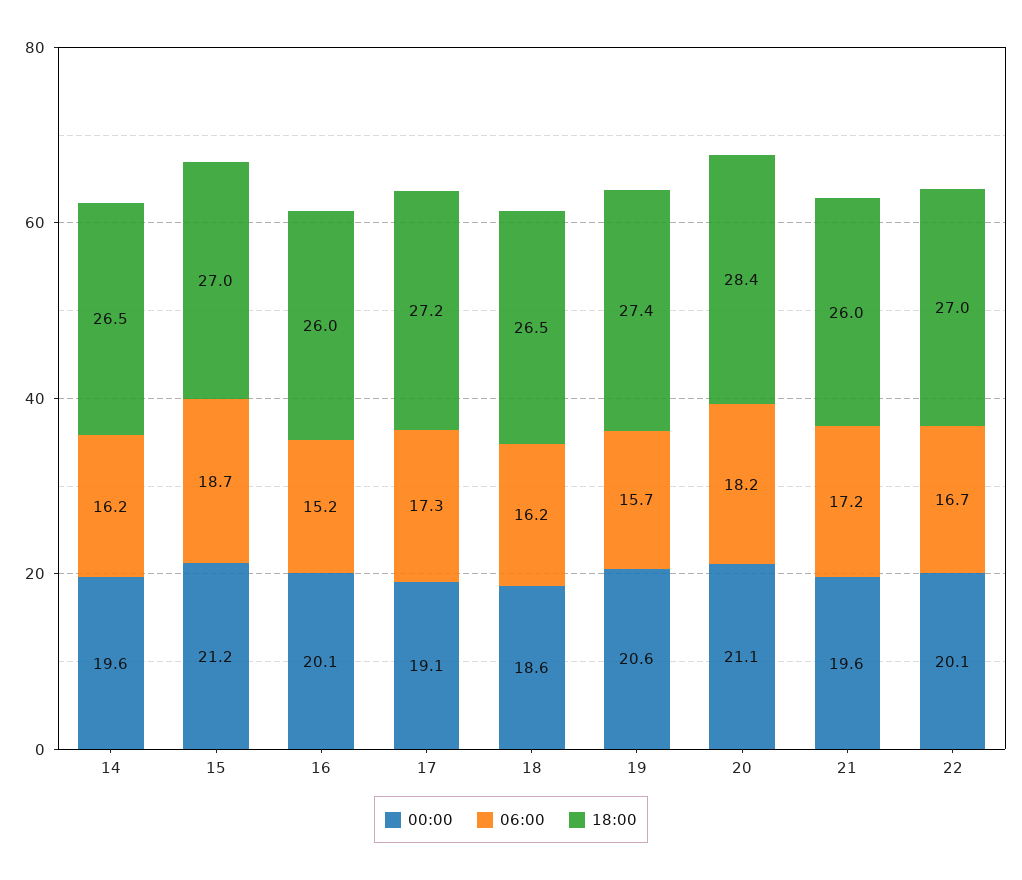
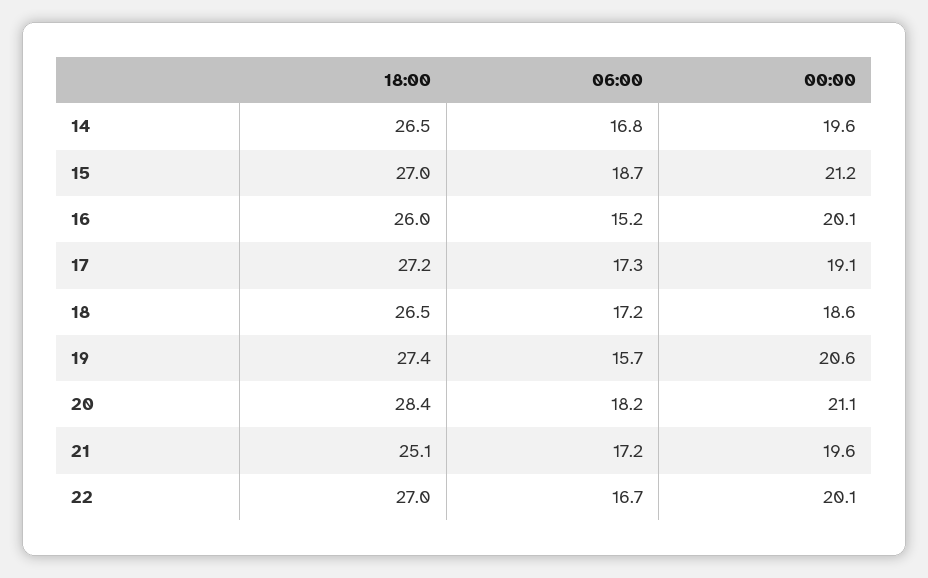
06:00, 14: 16.2 -> 16.8
06:00, 18: 16.2 -> 17.2
18:00, 21: 26 -> 25.1

